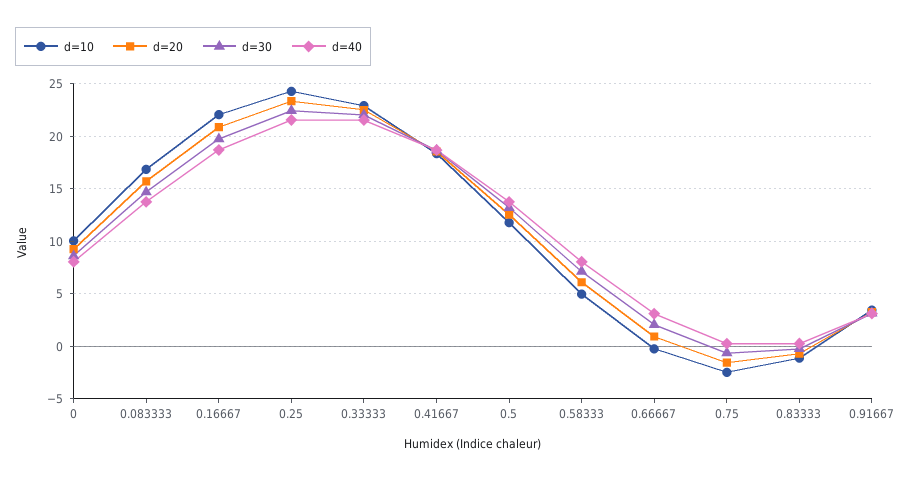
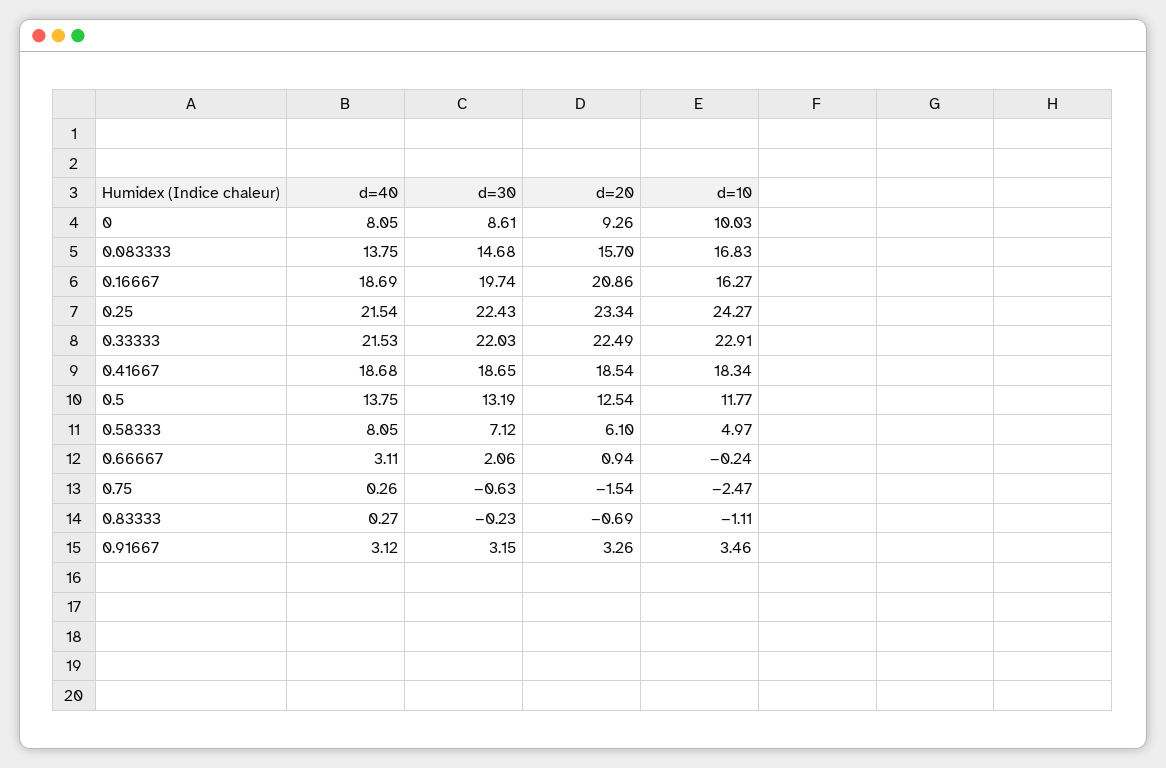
d=10, 0.16667: 22 -> 16.27

